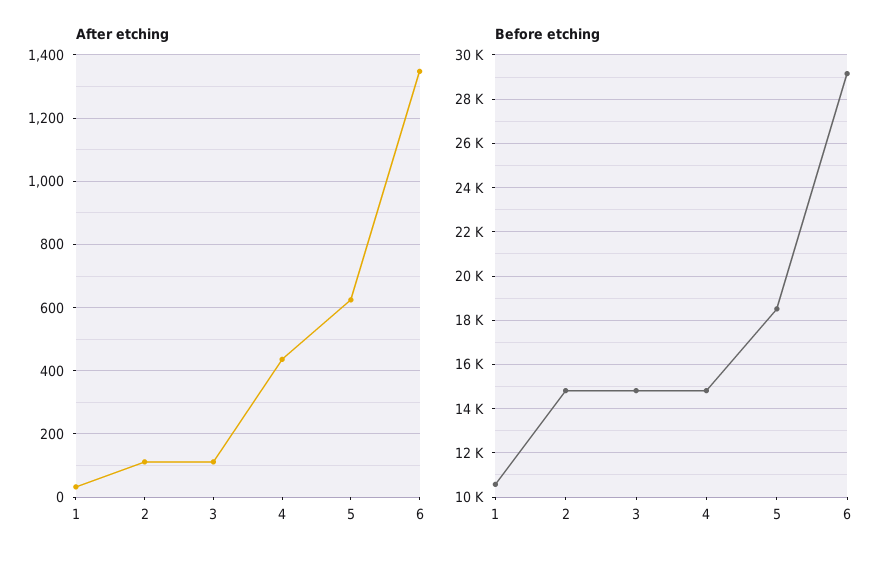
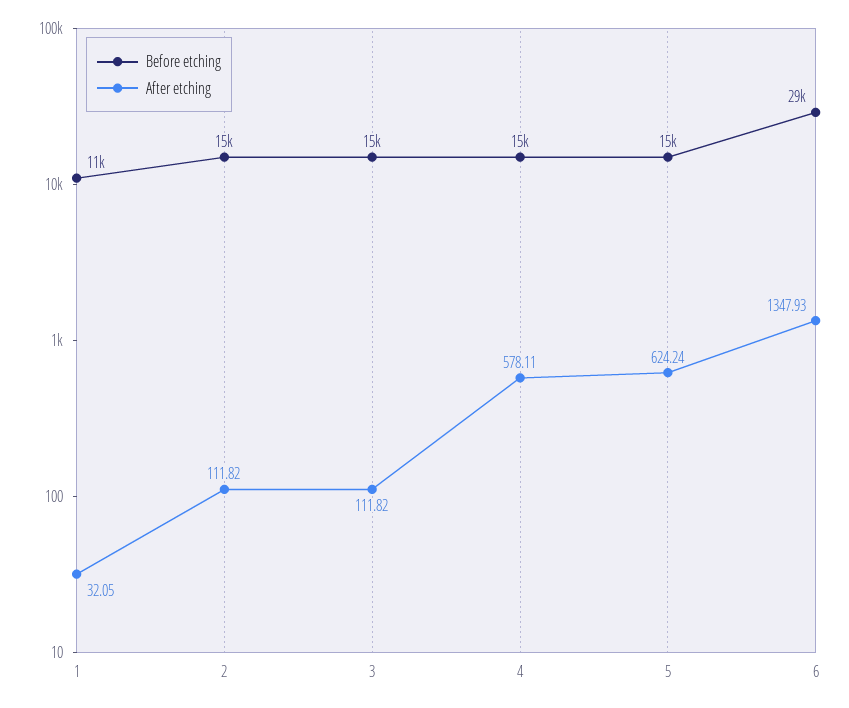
After etching, 4: 440 -> 578.11
Before etching, 5: 18500 -> 15000

